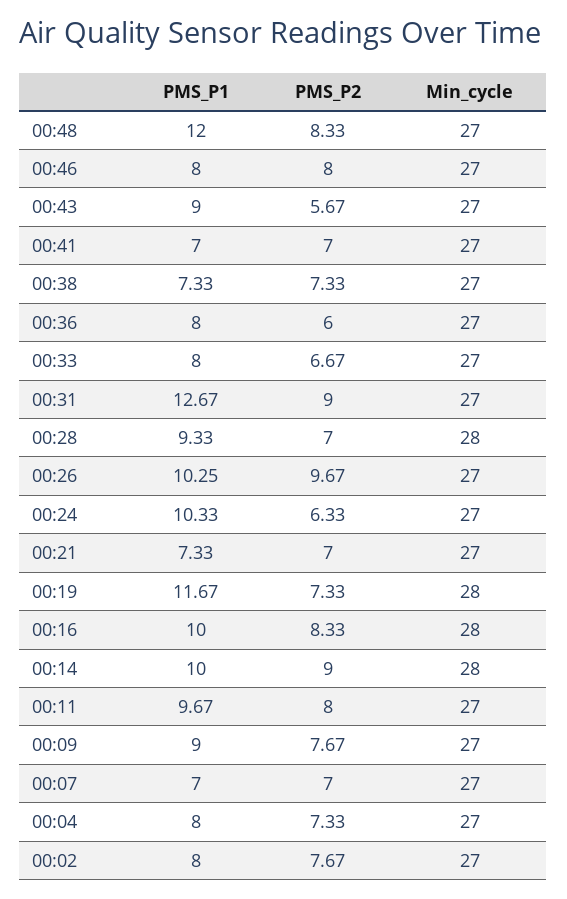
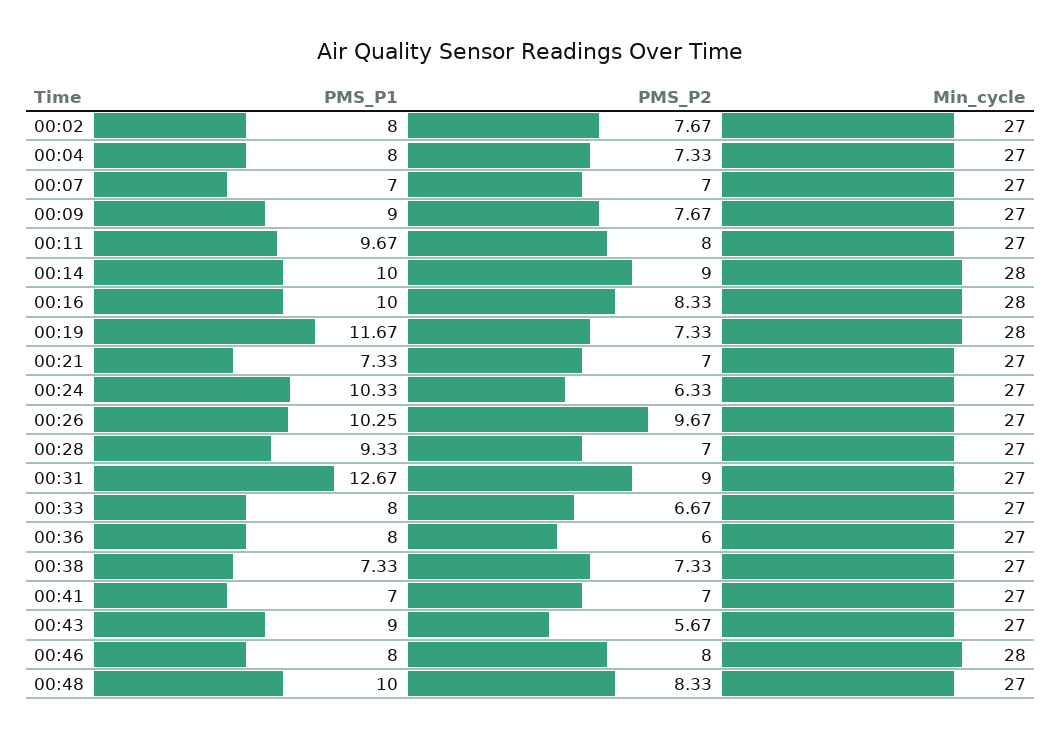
PMS_P1, 00:48: 12 -> 10
Min_cycle, 00:46: 27 -> 28
Min_cycle, 00:28: 28 -> 27

